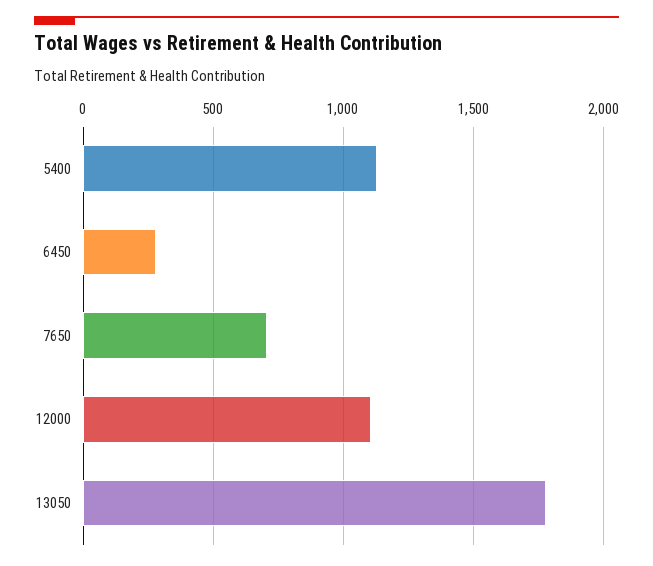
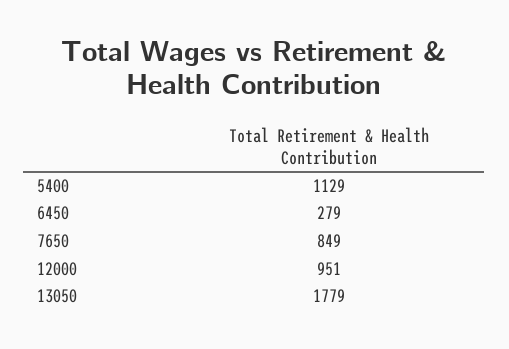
7650: 700 -> 849
12000: 1100 -> 951

